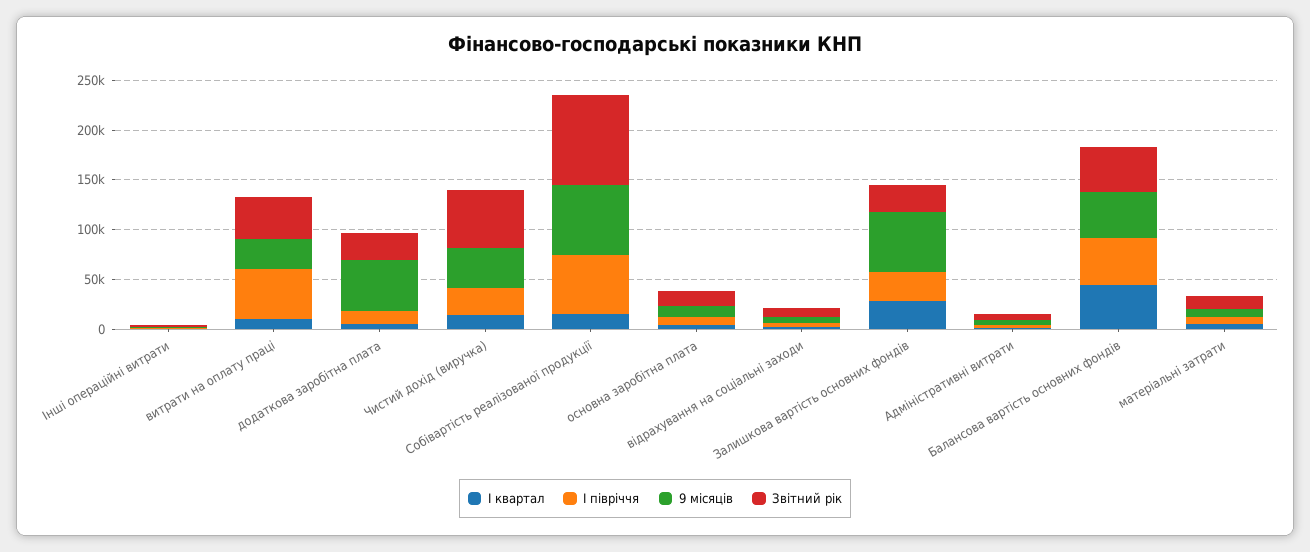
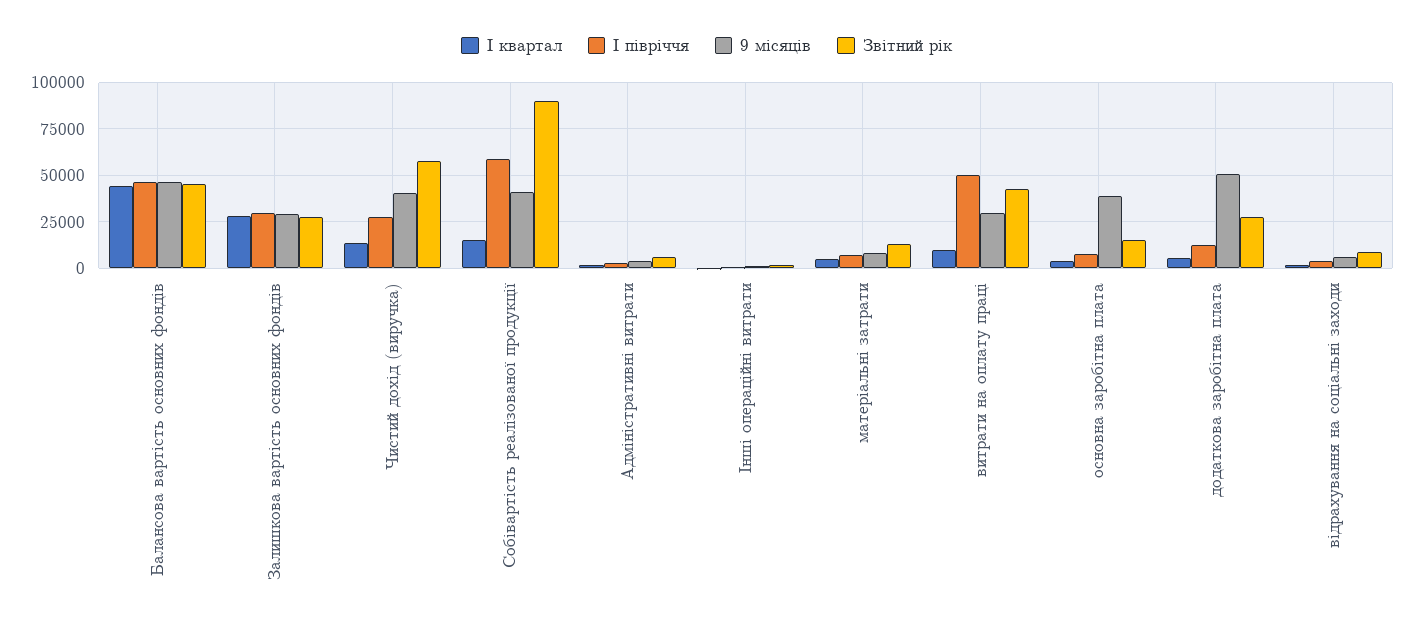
9 місяців, Собівартість реалізованої продукції: 70000 -> 40000
9 місяців, основна заробітна плата: 10000 -> 40000
9 місяців, Залишкова вартість основних фондів: 60000 -> 30000

